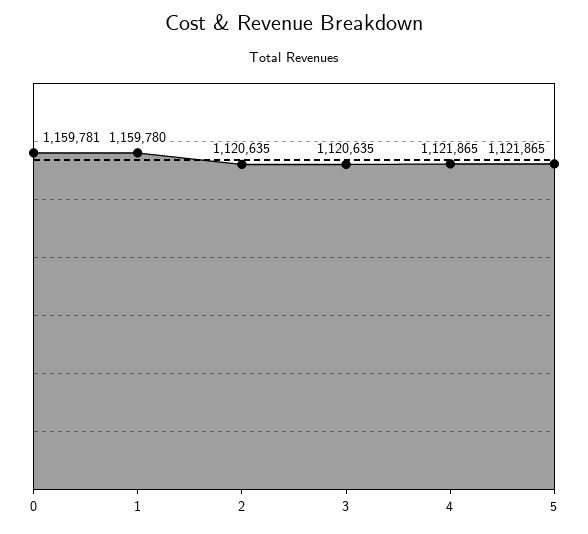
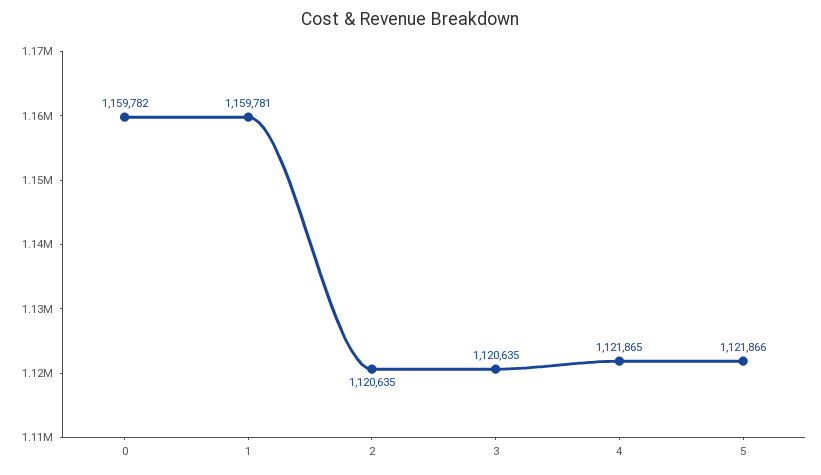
0: 1159781 -> 1159782
1: 1159780 -> 1159781
5: 1121865 -> 1121866

